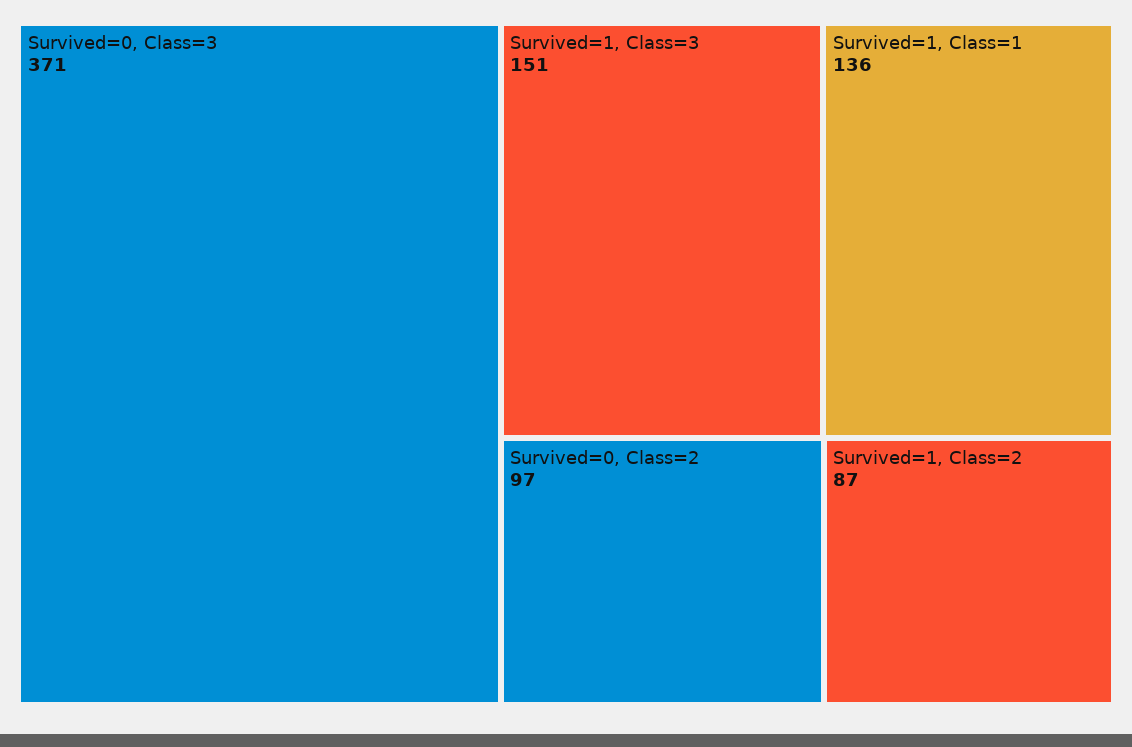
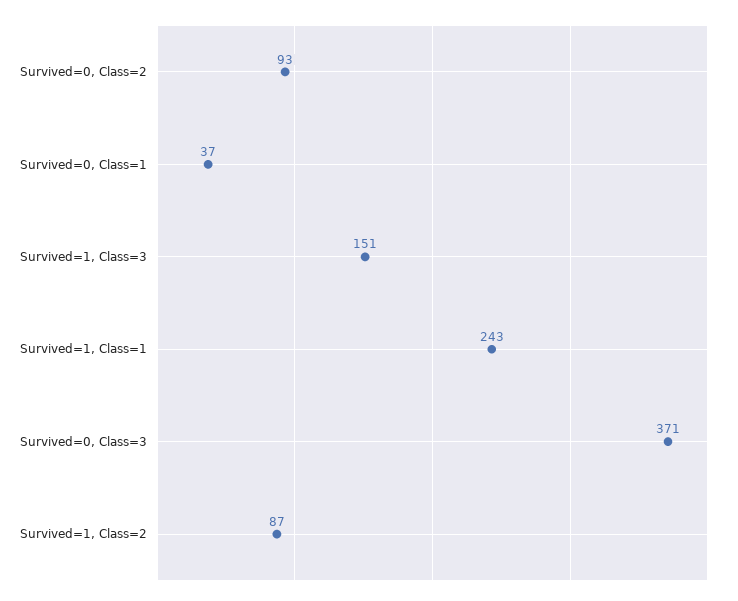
Survived=1, Class=1: 136 -> 243
Survived=0, Class=2: 97 -> 93
Survived=0, Class=1: none -> 37

